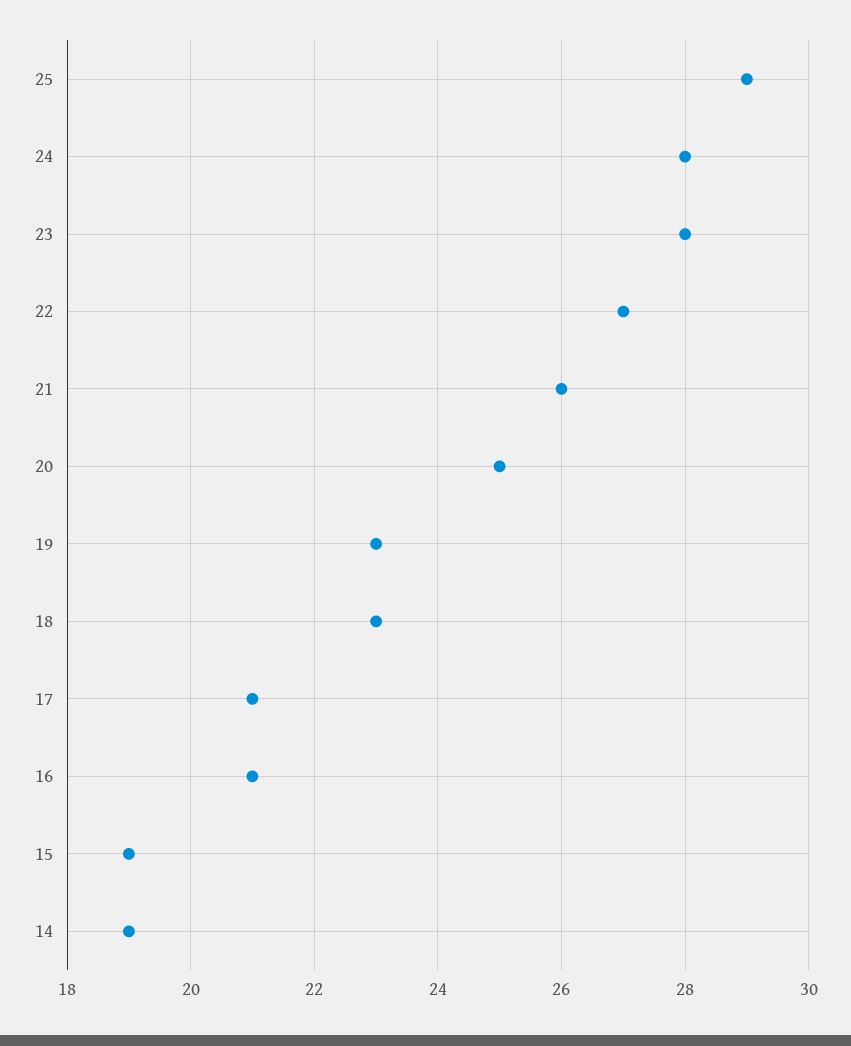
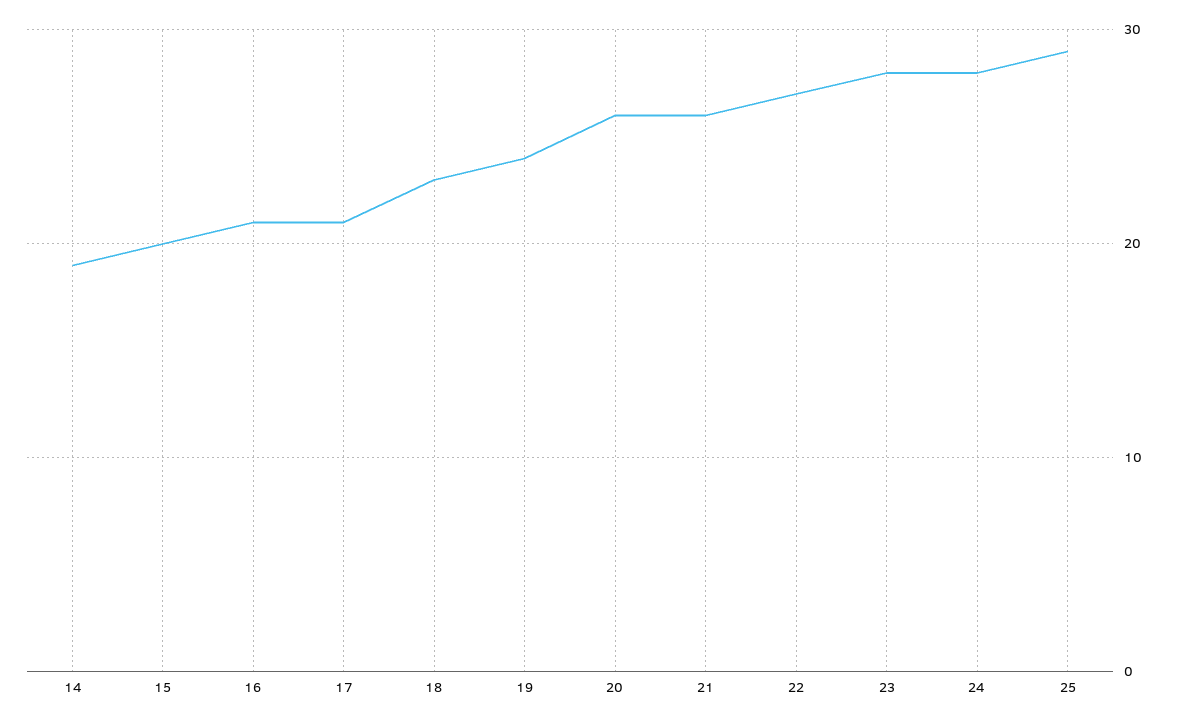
20: 25 -> 26
19: 23 -> 24
15: 19 -> 20

